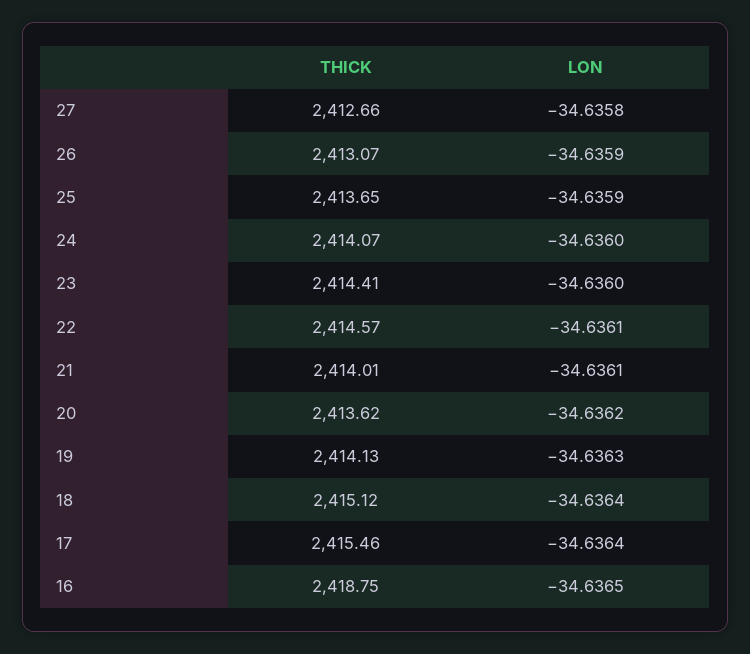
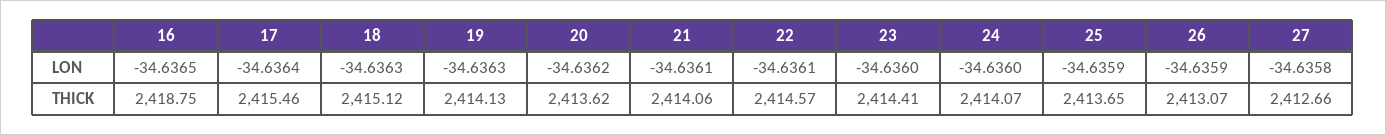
THICK, 21: 2414.01 -> 2414.06
LON, 18: -34.6364 -> -34.6363

